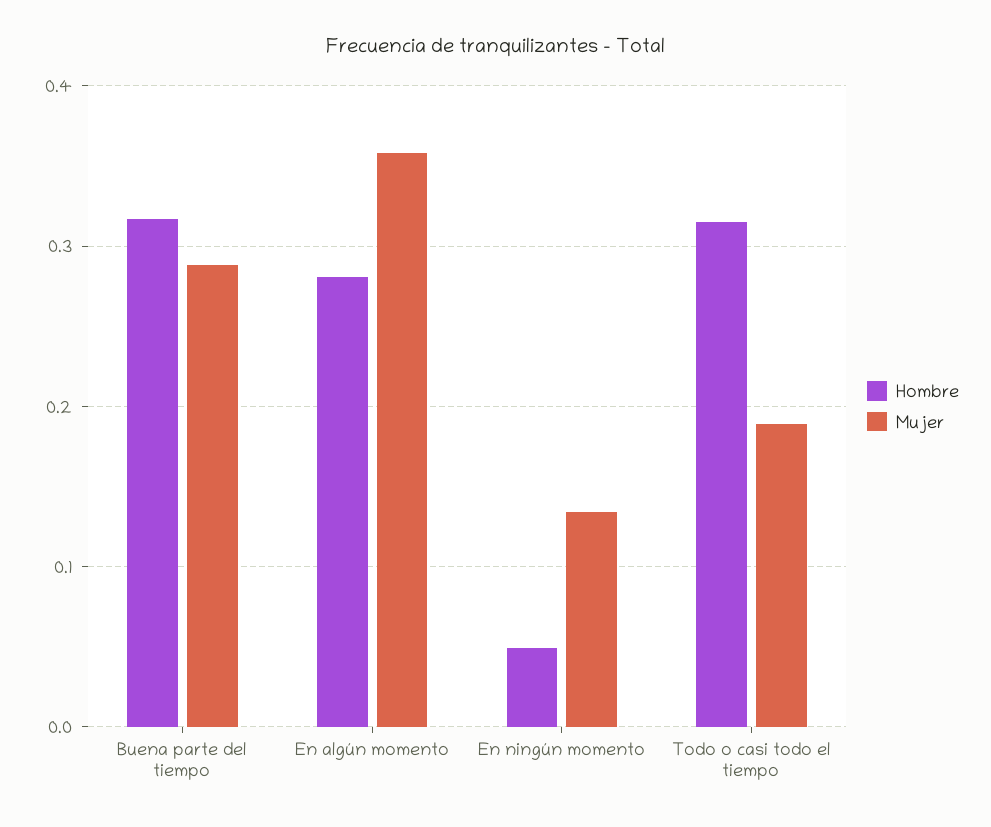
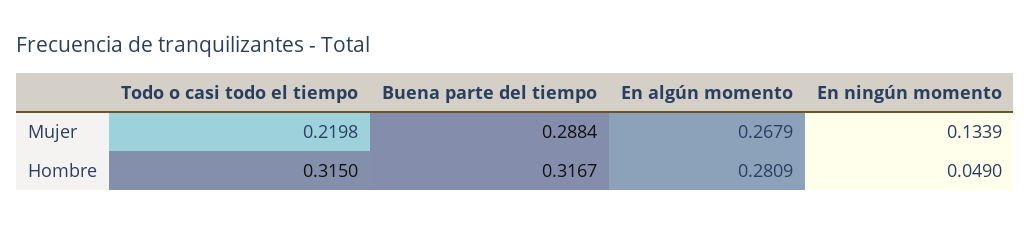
Mujer, En algún momento: 0.36 -> 0.2679
Mujer, Todo o casi todo el tiempo: 0.19 -> 0.2198

